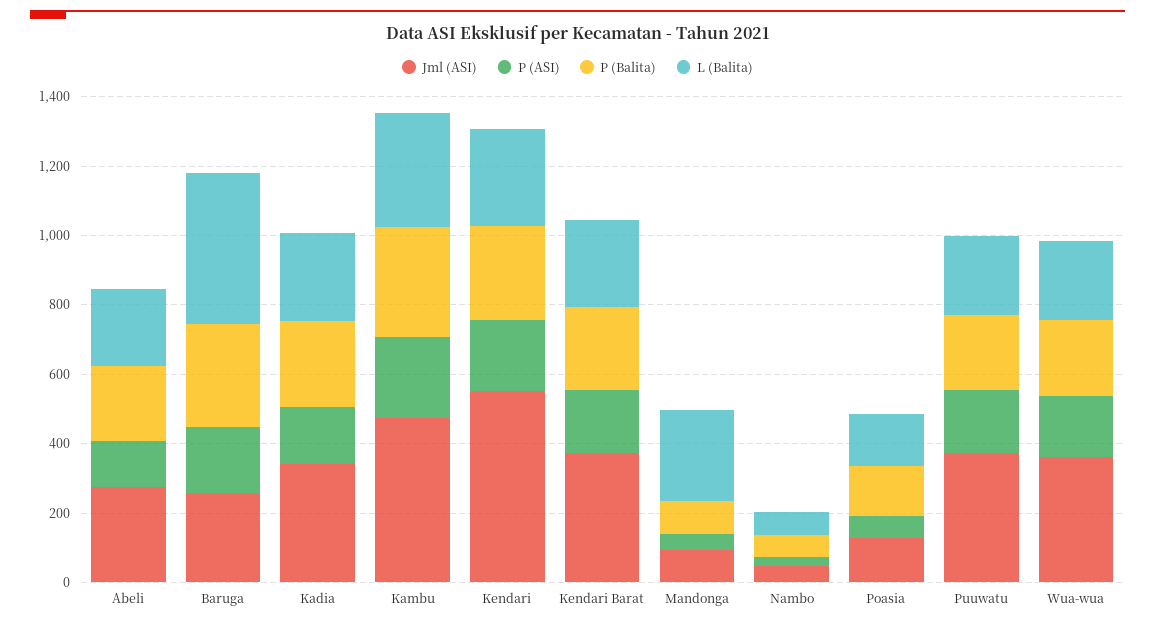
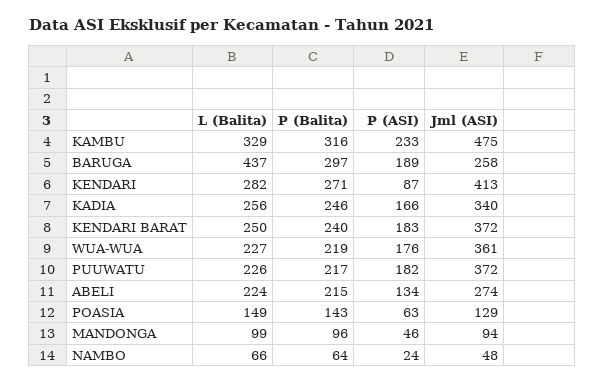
Jml (ASI), Kendari: 550 -> 413
P (ASI), Kendari: 200 -> 87
L (Balita), Mandonga: 250 -> 99

